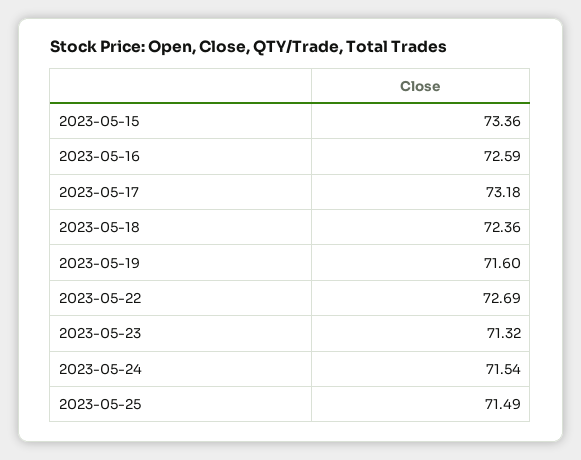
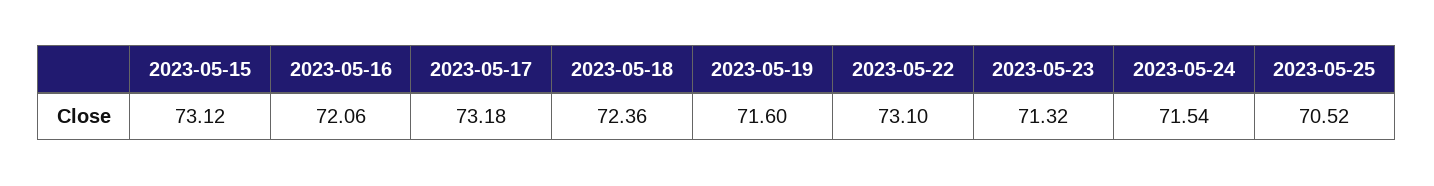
2023-05-15: 73.36 -> 73.12
2023-05-16: 72.59 -> 72.06
2023-05-22: 72.69 -> 73.1
2023-05-25: 71.49 -> 70.52

